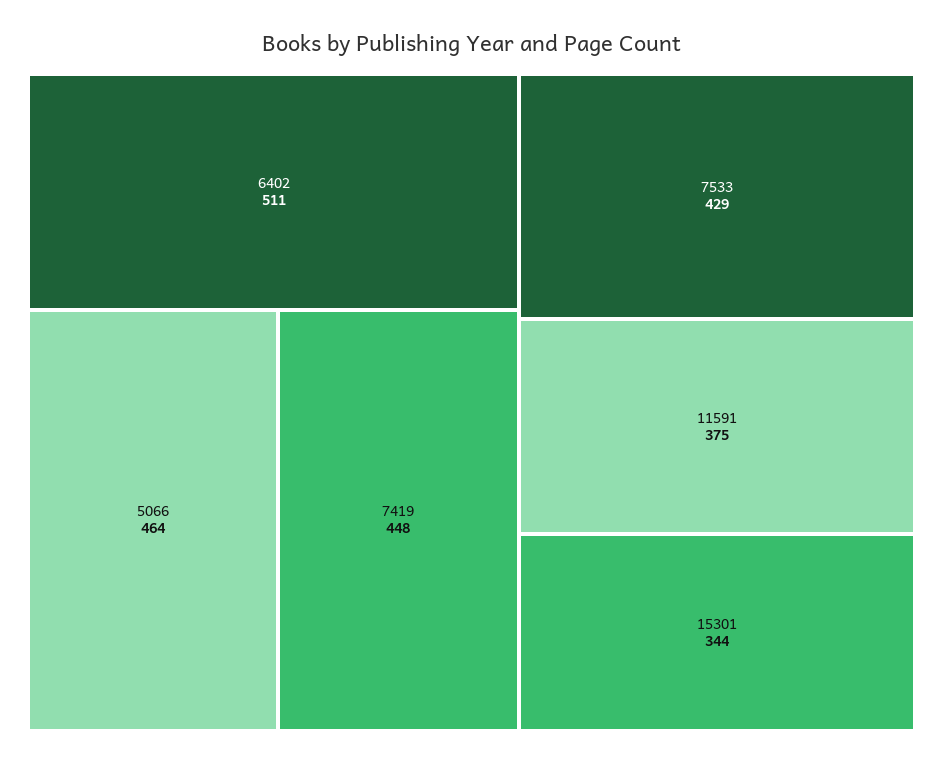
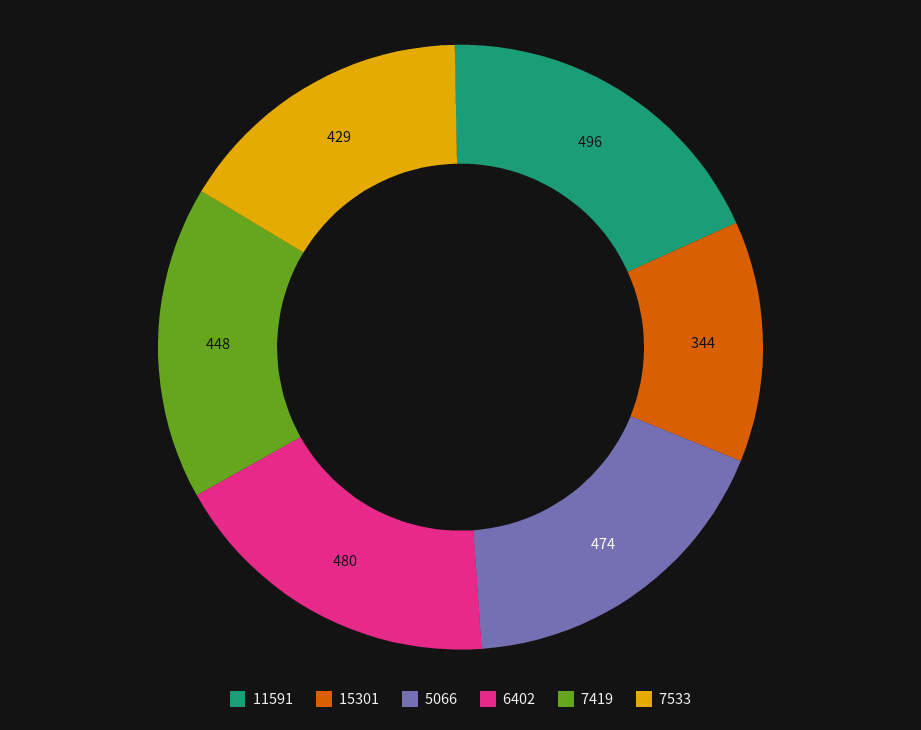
6402: 511 -> 480
5066: 464 -> 474
11591: 375 -> 496

